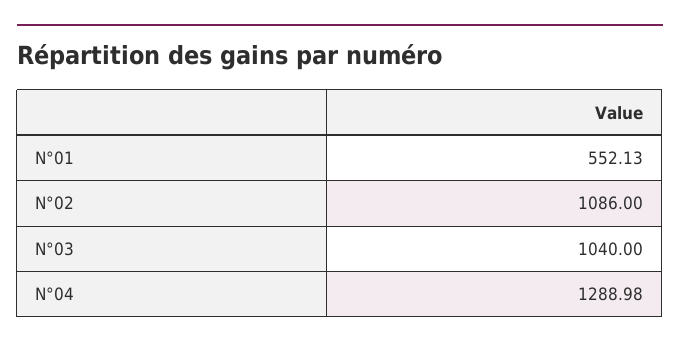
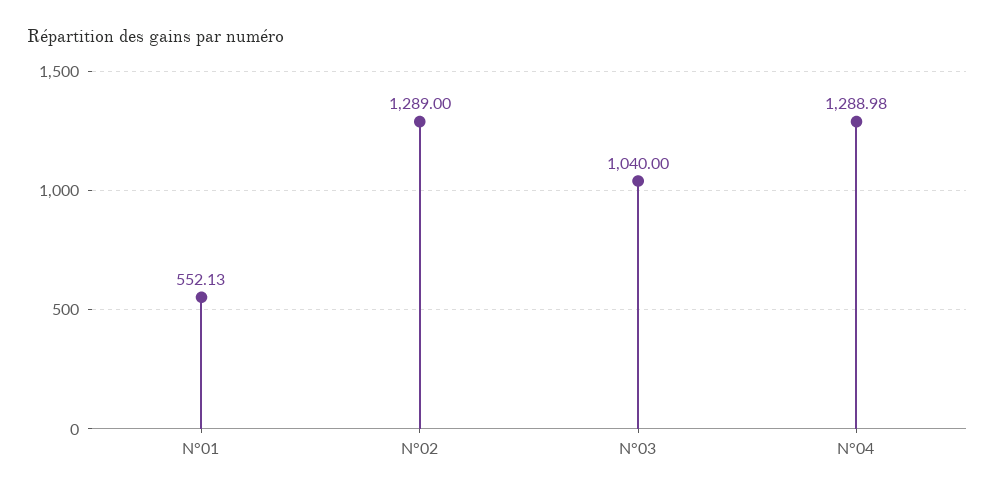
N°02: 1086 -> 1289

